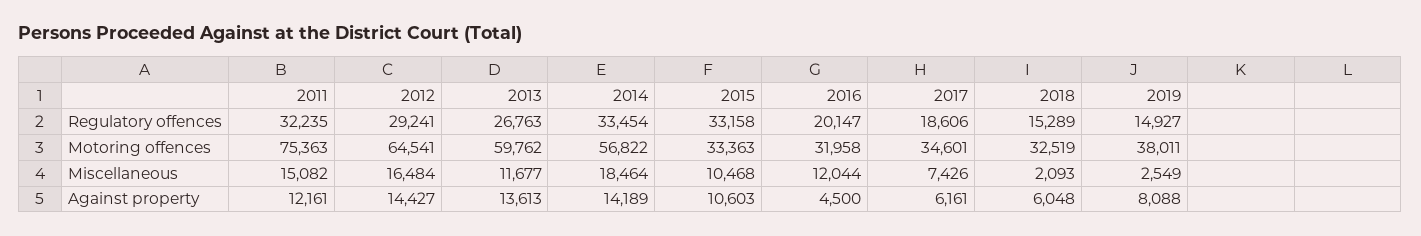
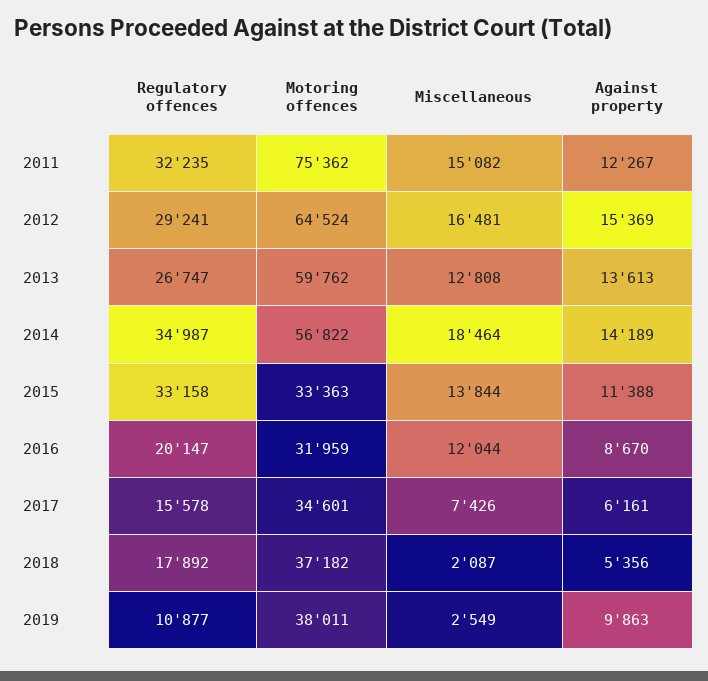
2013, Regulatory offences: 26763 -> 26747
2014, Regulatory offences: 33454 -> 34987
2017, Regulatory offences: 18606 -> 15578
2018, Regulatory offences: 15289 -> 17892
2019, Regulatory offences: 14927 -> 10877
2011, Motoring offences: 75363 -> 75362
2012, Motoring offences: 64541 -> 64524
2016, Motoring offences: 31958 -> 31959
2018, Motoring offences: 32519 -> 37182
2012, Miscellaneous: 16484 -> 16481
2013, Miscellaneous: 11677 -> 12808
2015, Miscellaneous: 10468 -> 13844
2018, Miscellaneous: 2093 -> 2087
2011, Against property: 12161 -> 12267
2012, Against property: 14427 -> 15369
2015, Against property: 10603 -> 11388
2016, Against property: 4500 -> 8670
2018, Against property: 6048 -> 5356
2019, Against property: 8088 -> 9863

